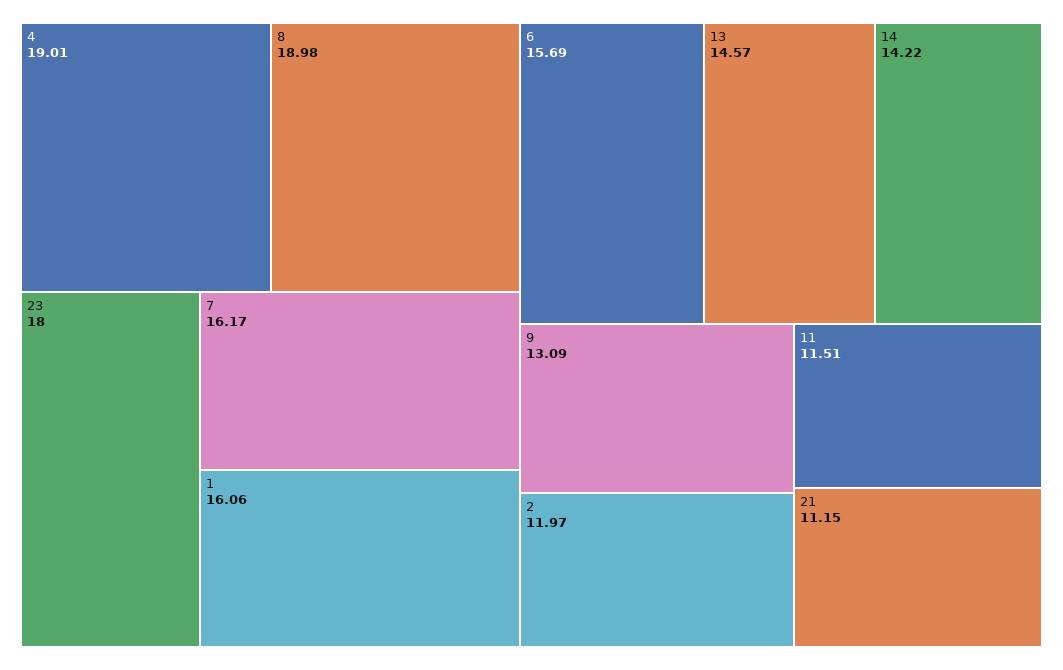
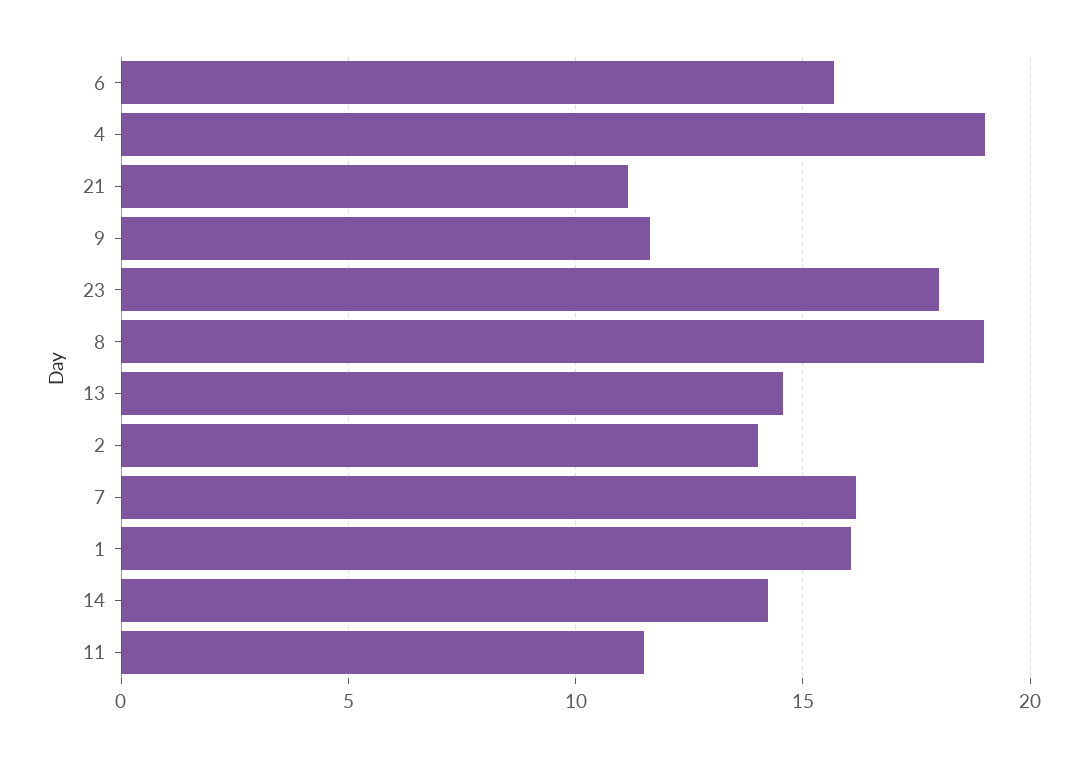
9: 13.09 -> 11.5
2: 11.97 -> 14

